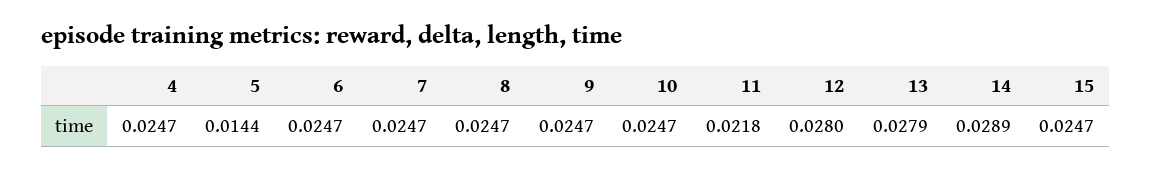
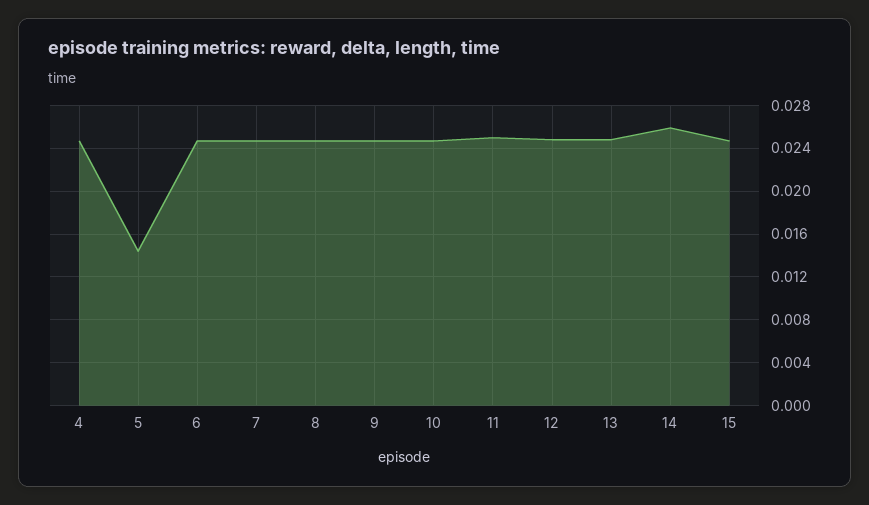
11: 0.0218 -> 0.025
12: 0.028 -> 0.025
13: 0.0279 -> 0.025
14: 0.0289 -> 0.026

